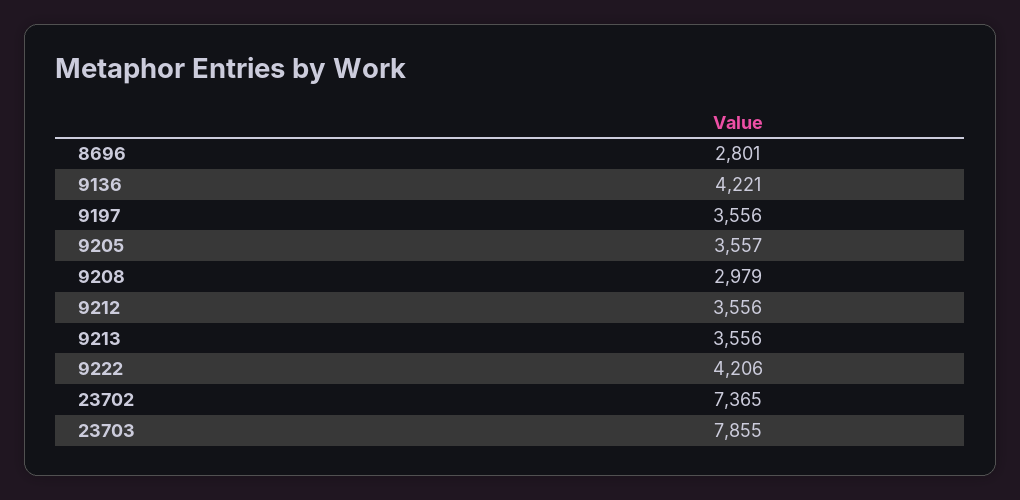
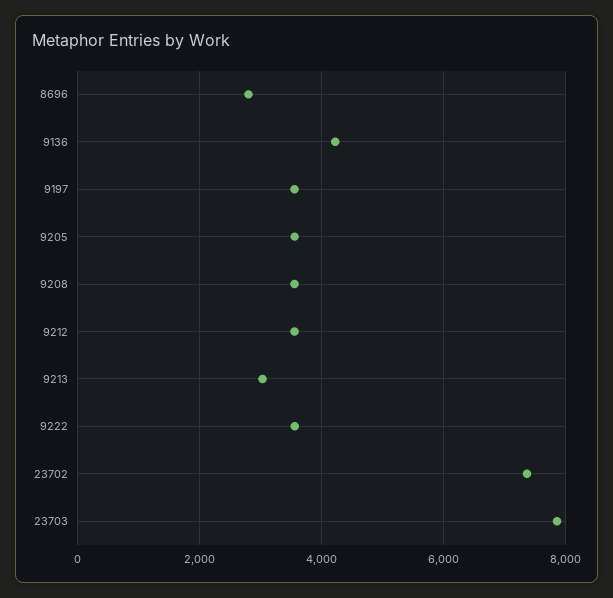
9208: 2979 -> 3600
9213: 3556 -> 3000
9222: 4206 -> 3600

